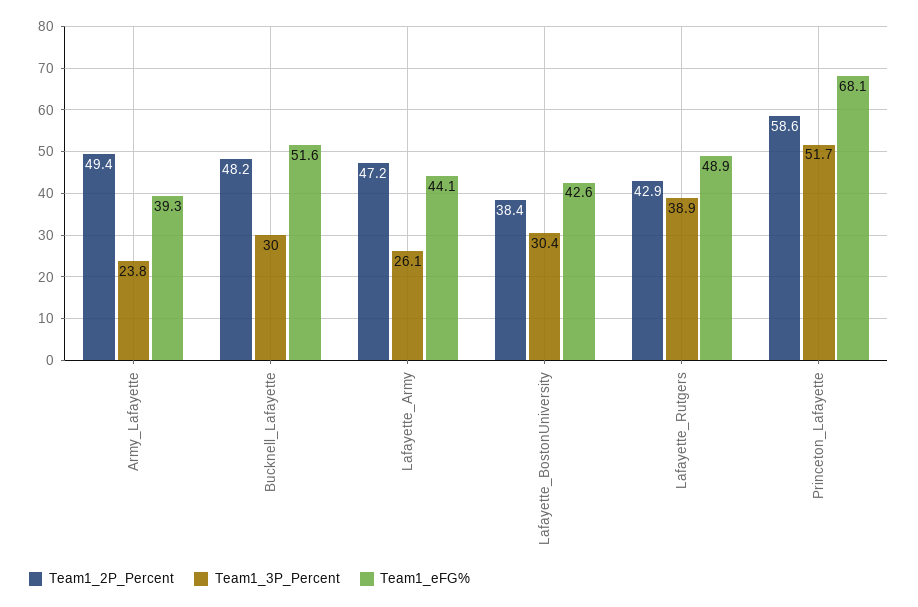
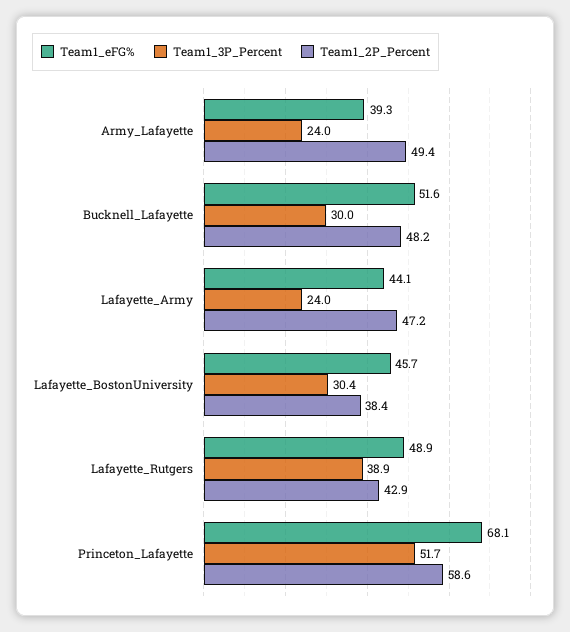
Team1_3P_Percent, Army_Lafayette: 23.8 -> 24
Team1_3P_Percent, Lafayette_Army: 26.1 -> 24
Team1_eFG%, Lafayette_BostonUniversity: 42.6 -> 45.7

